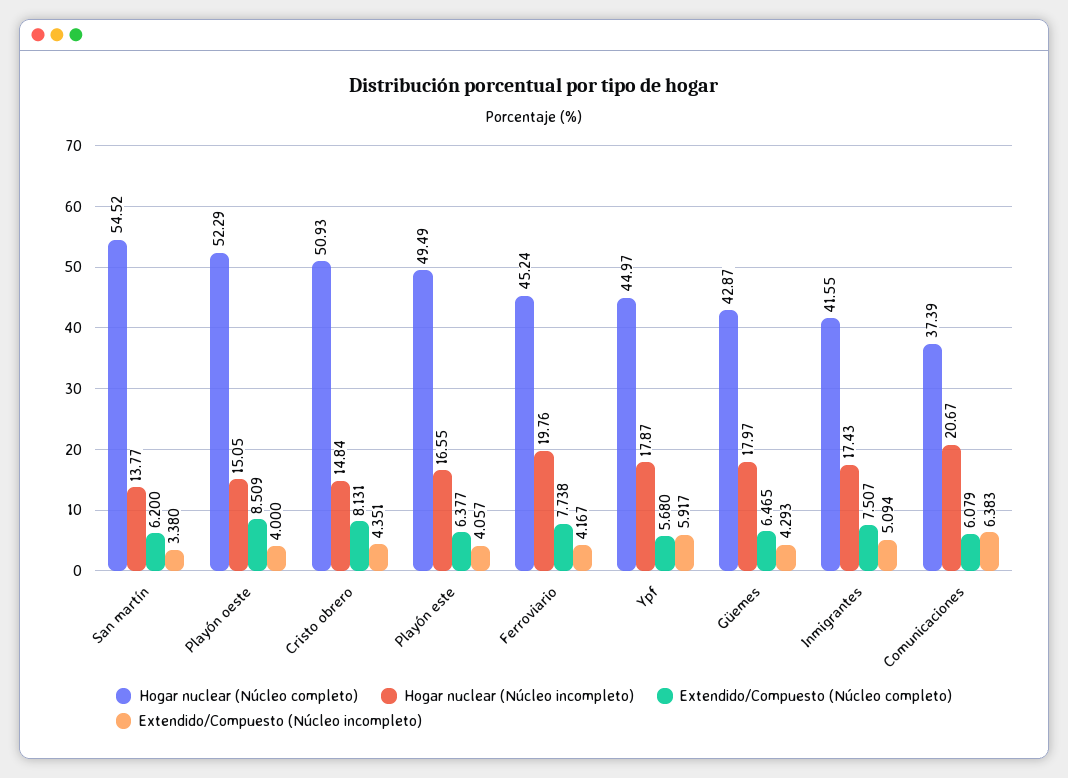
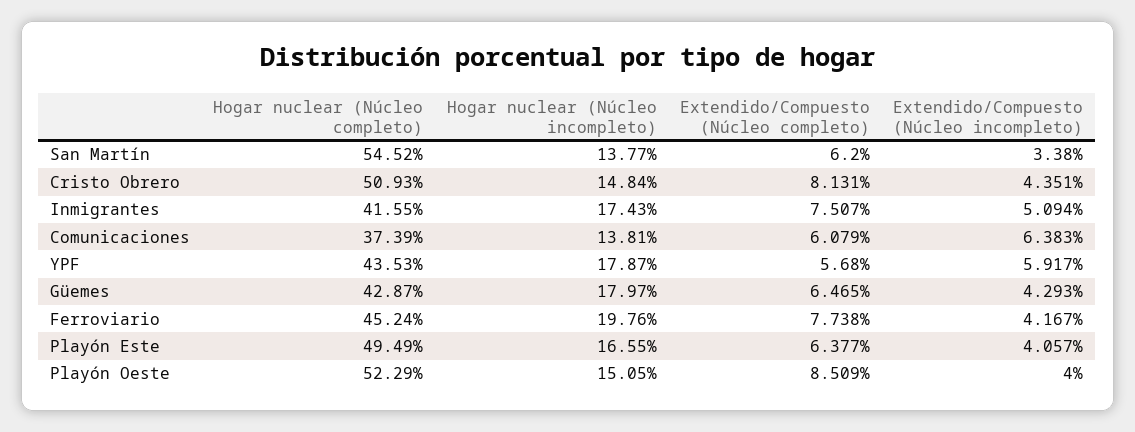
Hogar nuclear (Núcleo completo), Ypf: 44.97 -> 43.53
Hogar nuclear (Núcleo incompleto), Comunicaciones: 20.67 -> 13.81

